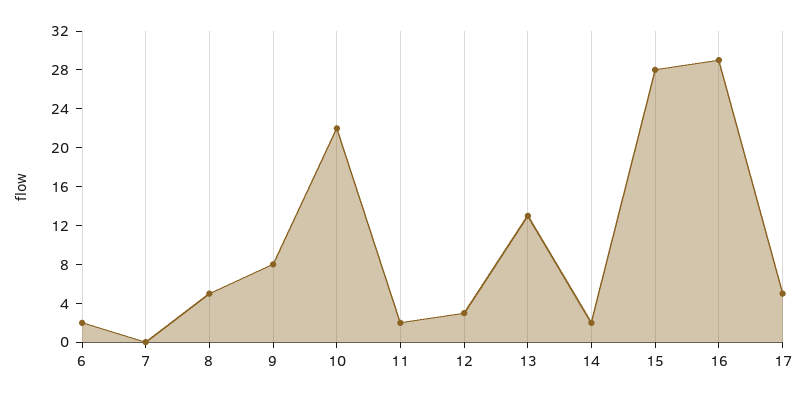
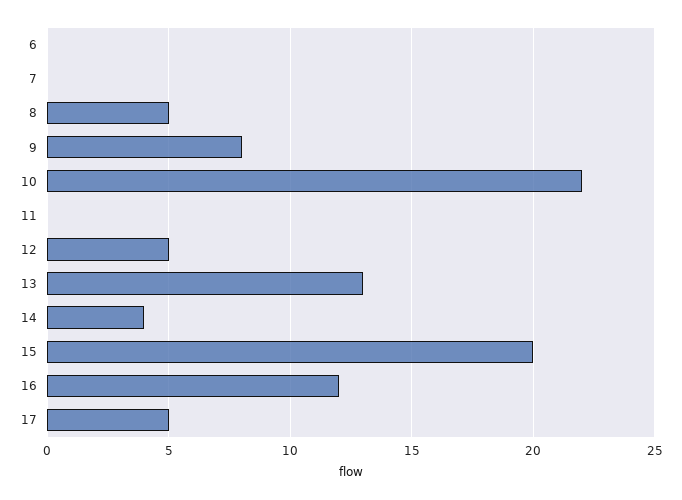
6: 2 -> 0
11: 2 -> 0
12: 3 -> 5
14: 2 -> 4
15: 28 -> 20
16: 29 -> 12

